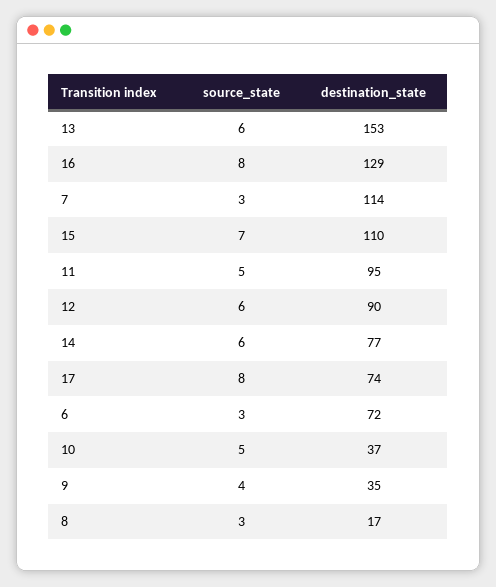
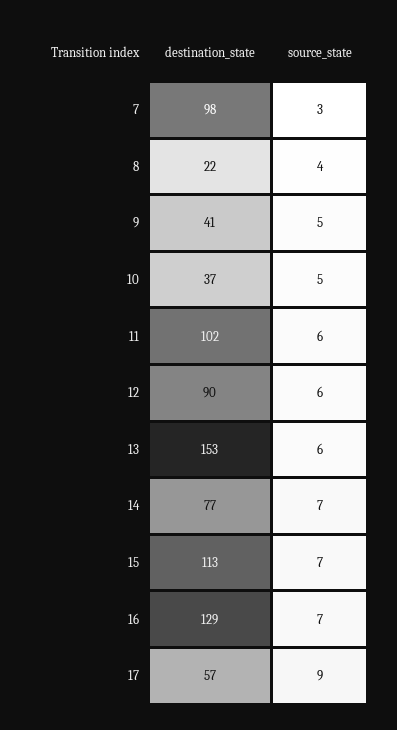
source_state, 16: 8 -> 7
destination_state, 7: 114 -> 98
destination_state, 15: 110 -> 113
source_state, 11: 5 -> 6
destination_state, 11: 95 -> 102
source_state, 14: 6 -> 7
source_state, 17: 8 -> 9
destination_state, 17: 74 -> 57
source_state, 6: 3 -> none
destination_state, 6: 72 -> none
source_state, 9: 4 -> 5
destination_state, 9: 35 -> 41
source_state, 8: 3 -> 4
destination_state, 8: 17 -> 22

